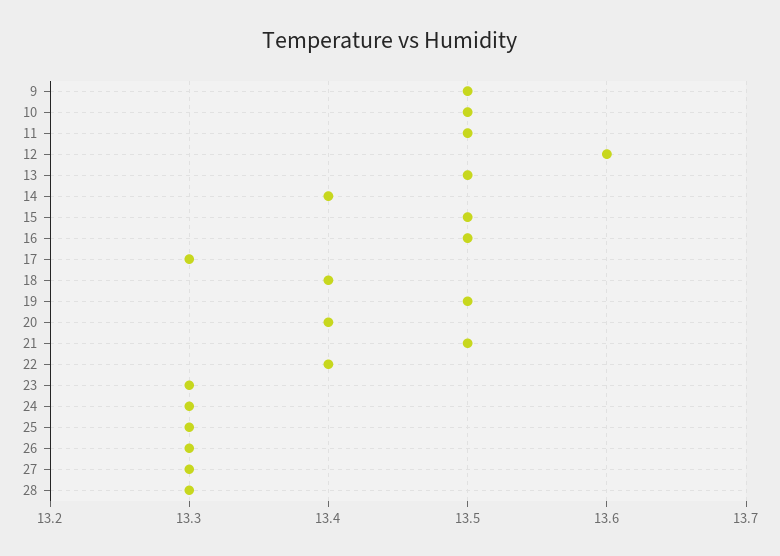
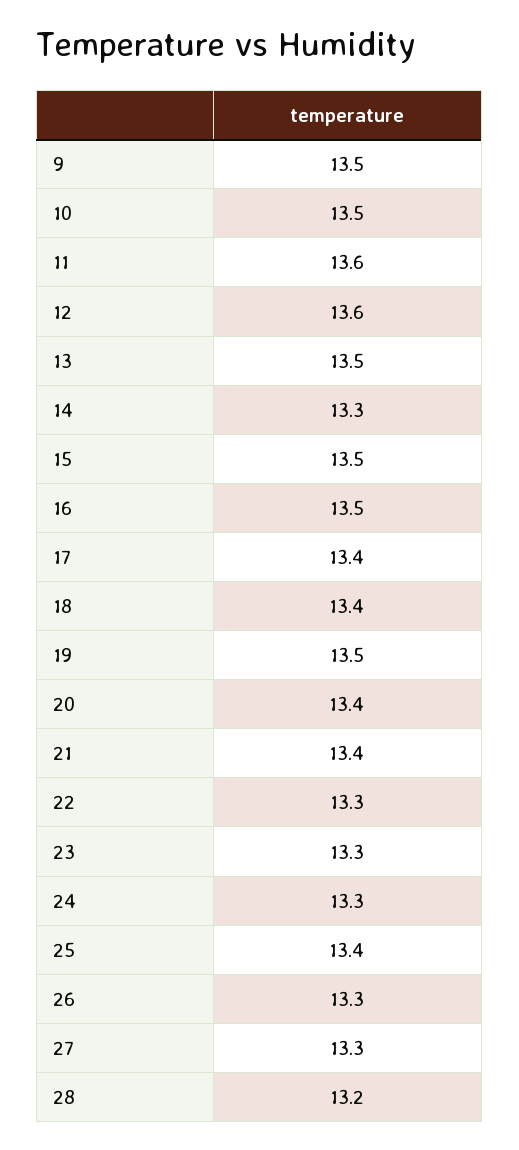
11: 13.5 -> 13.6
14: 13.4 -> 13.3
17: 13.3 -> 13.4
21: 13.5 -> 13.4
22: 13.4 -> 13.3
25: 13.3 -> 13.4
28: 13.3 -> 13.2

